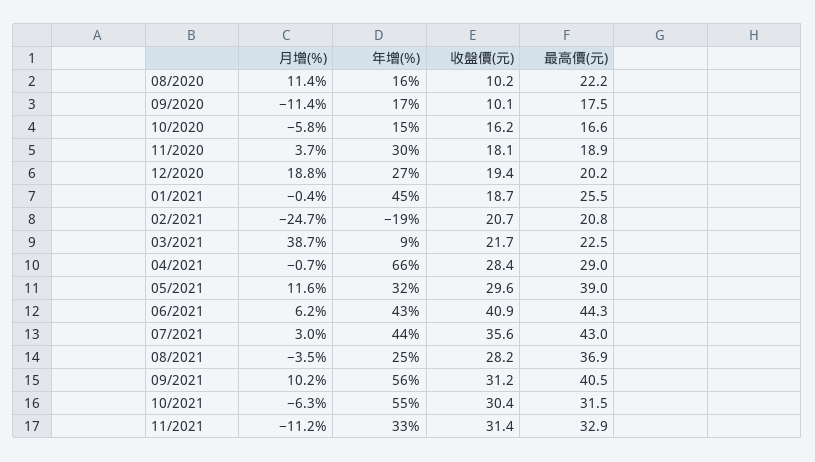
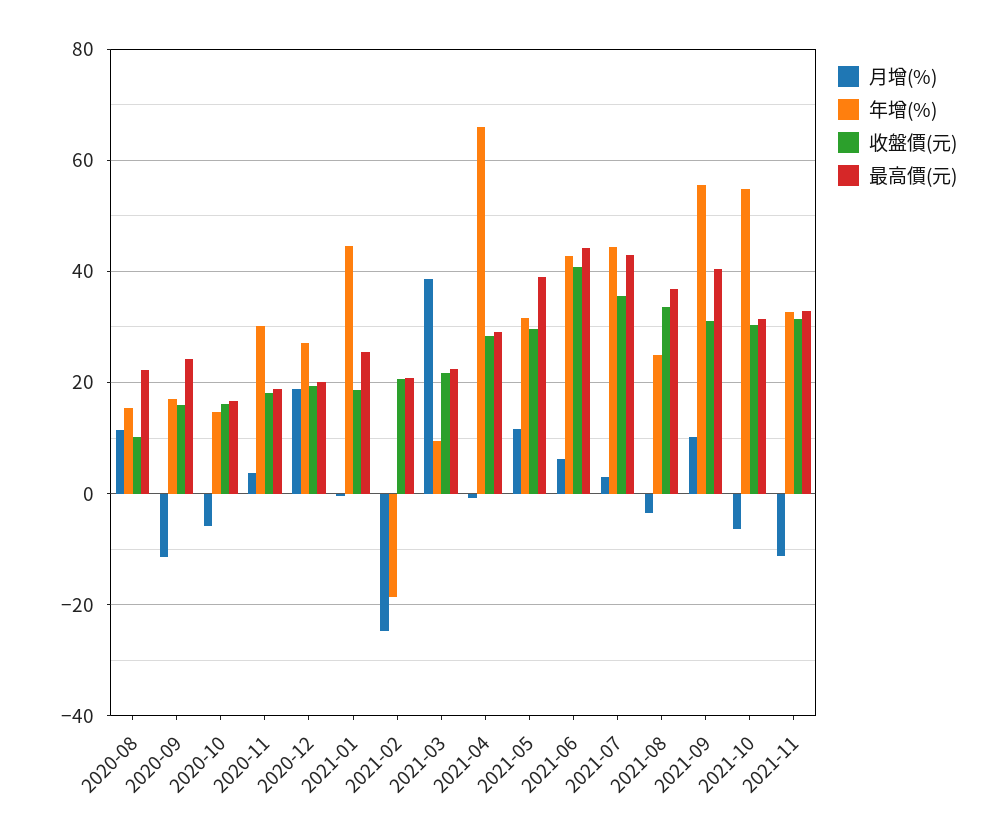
收盤價(元), 09/2020: 10.1 -> 16
最高價(元), 09/2020: 17.5 -> 24
收盤價(元), 08/2021: 28.2 -> 34

